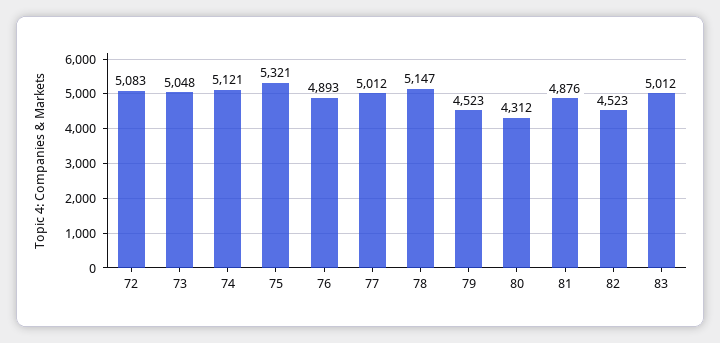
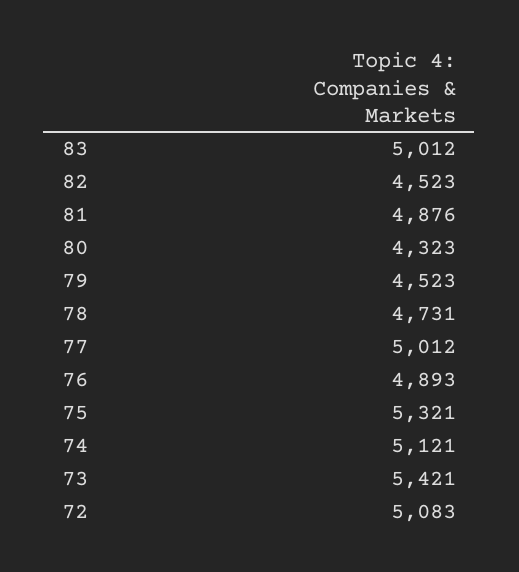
73: 5048 -> 5421
78: 5147 -> 4731
80: 4312 -> 4323

